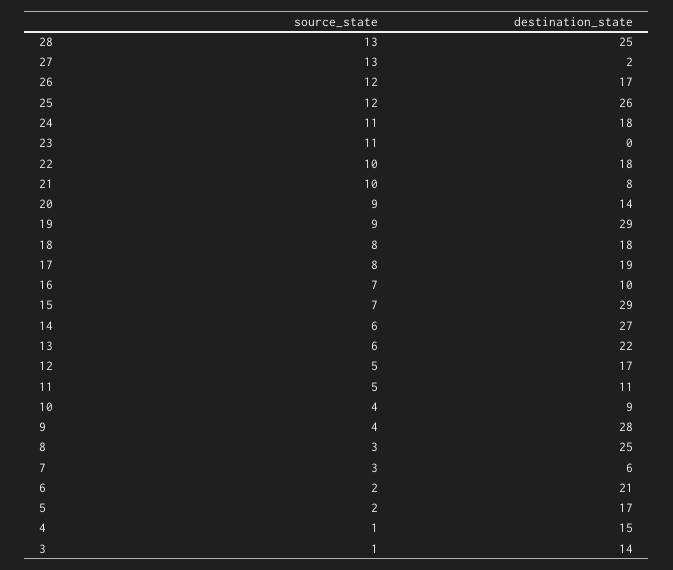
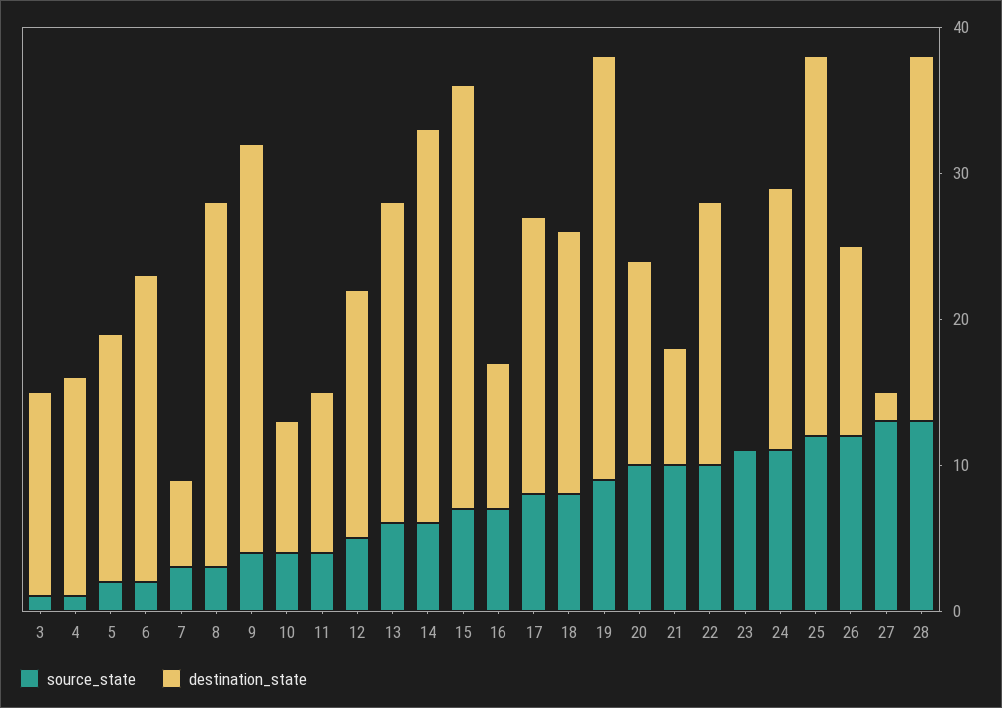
destination_state, 26: 17 -> 13
source_state, 20: 9 -> 10
source_state, 11: 5 -> 4

